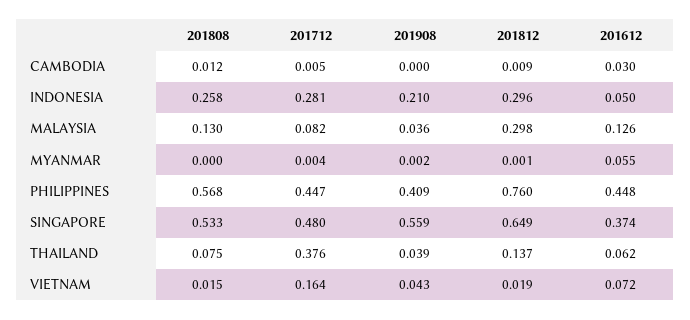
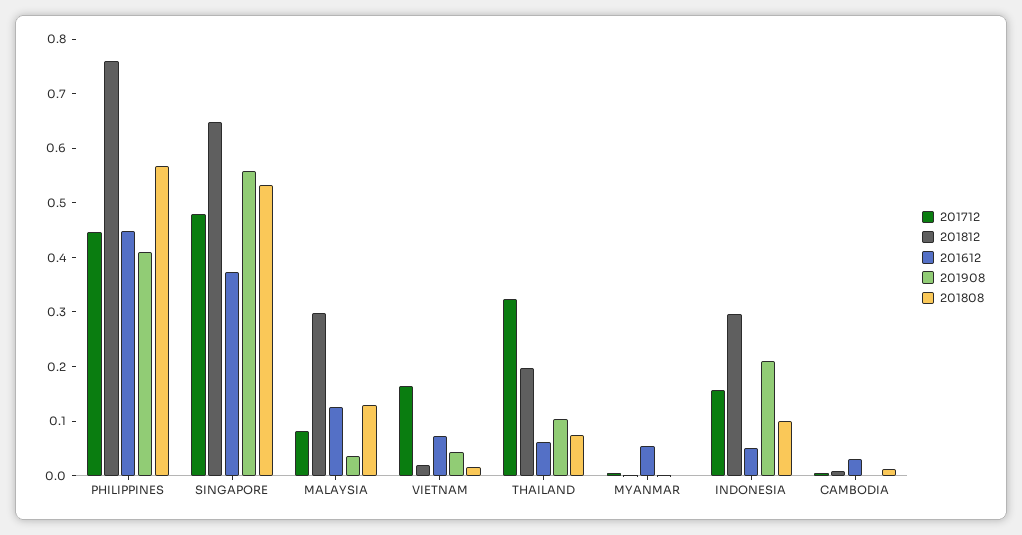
201808, INDONESIA: 0.258 -> 0.1
201712, INDONESIA: 0.281 -> 0.16
201712, THAILAND: 0.376 -> 0.32
201908, THAILAND: 0.039 -> 0.1
201812, THAILAND: 0.137 -> 0.2

